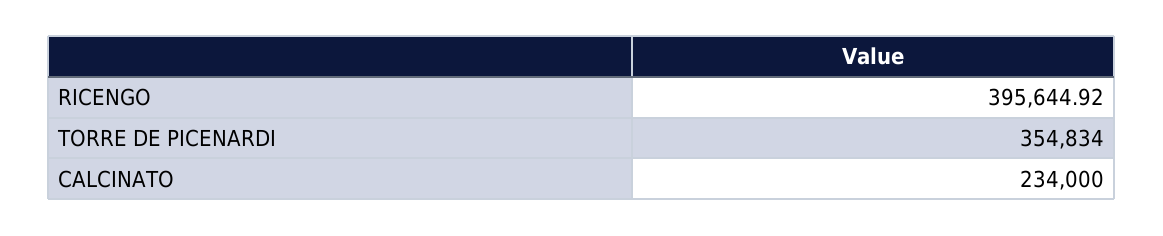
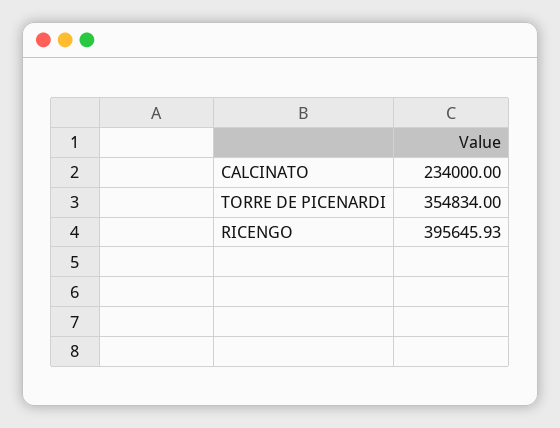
RICENGO: 395644.92 -> 395645.93

